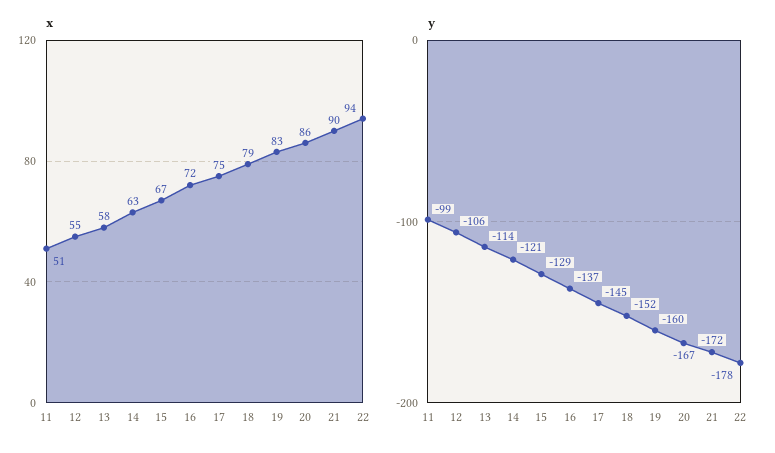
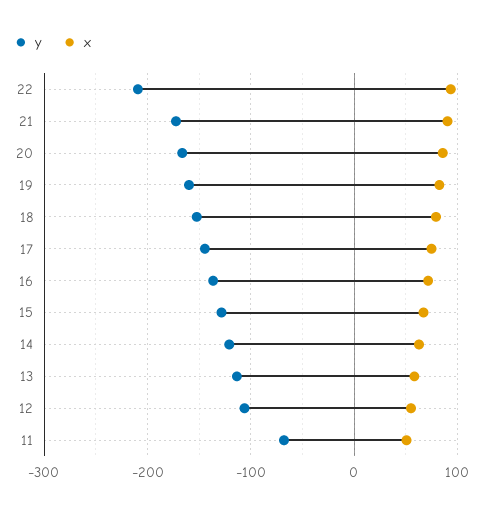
y, 11: -99 -> -70
y, 22: -178 -> -210

